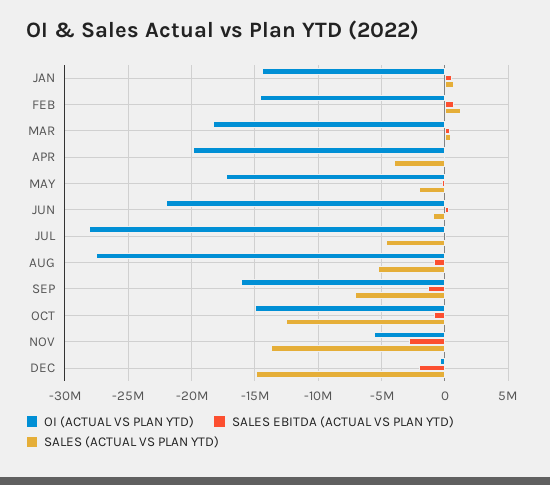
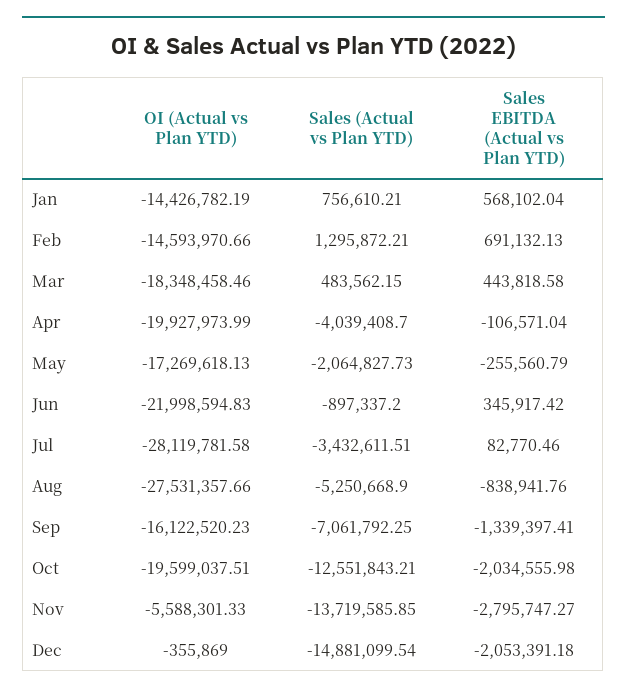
SALES (ACTUAL VS PLAN YTD), JUL: -4500000 -> -3432611.51
OI (ACTUAL VS PLAN YTD), OCT: -15000000 -> -19599037.51
SALES EBITDA (ACTUAL VS PLAN YTD), OCT: -1000000 -> -2034555.98

